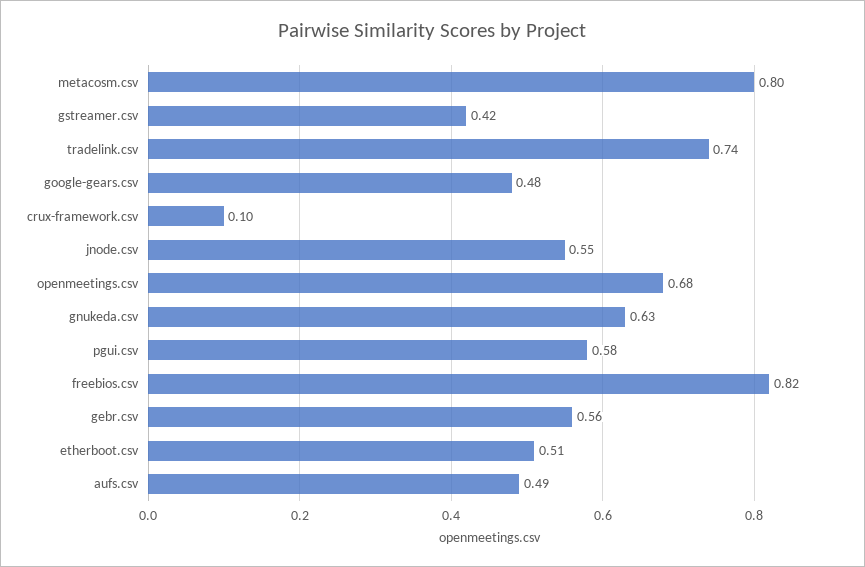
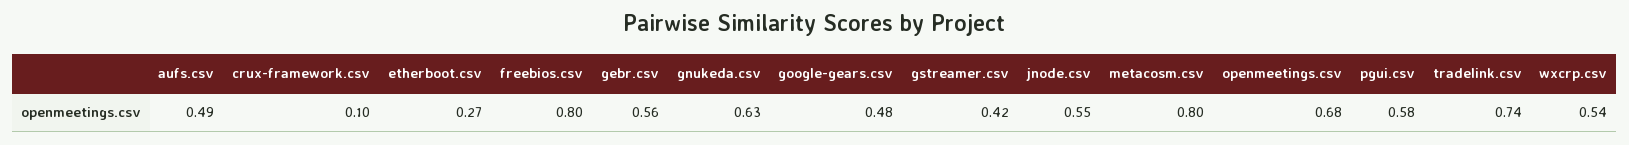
freebios.csv: 0.82 -> 0.8
etherboot.csv: 0.51 -> 0.27
wxcrp.csv: none -> 0.54

